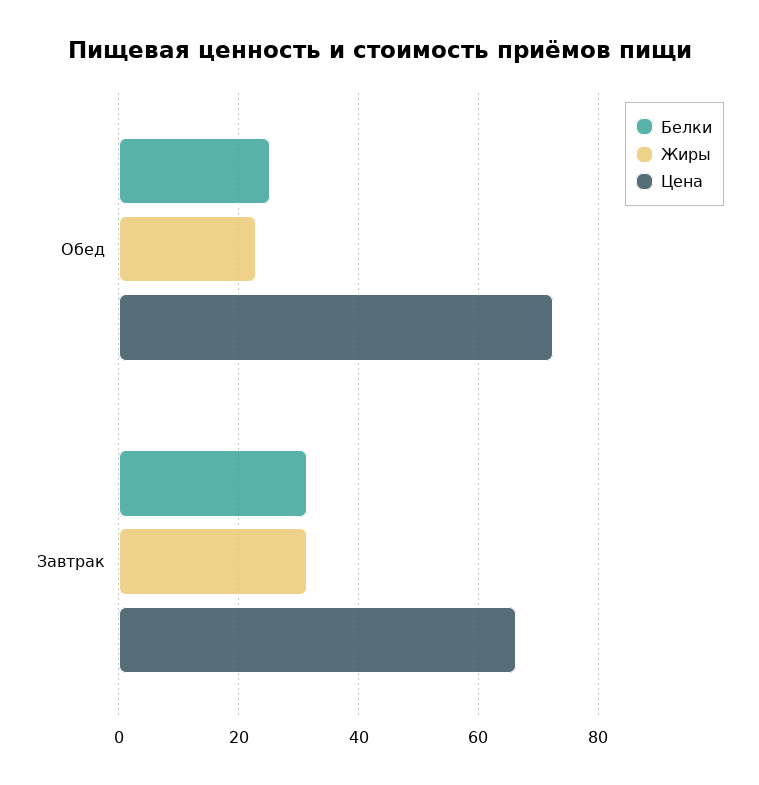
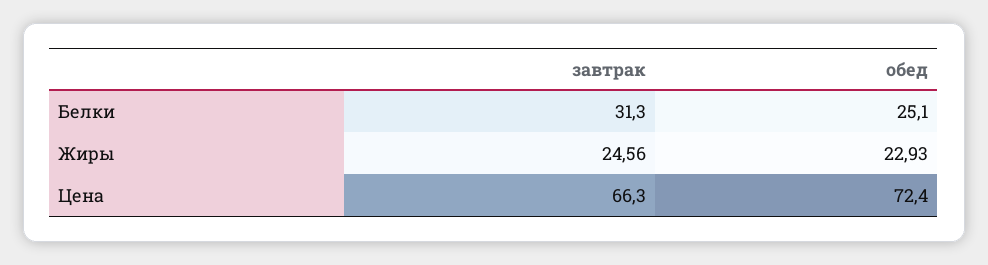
Жиры, Завтрак: 32 -> 24.56

